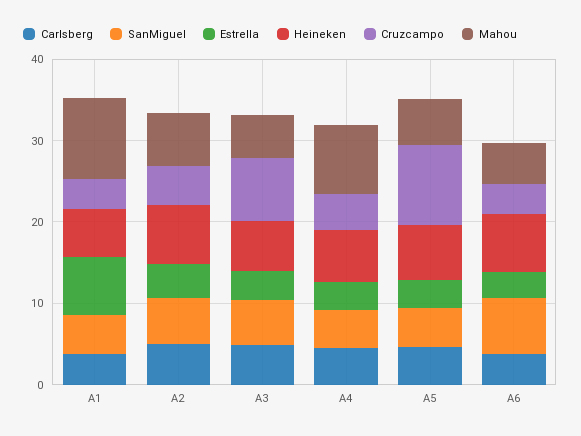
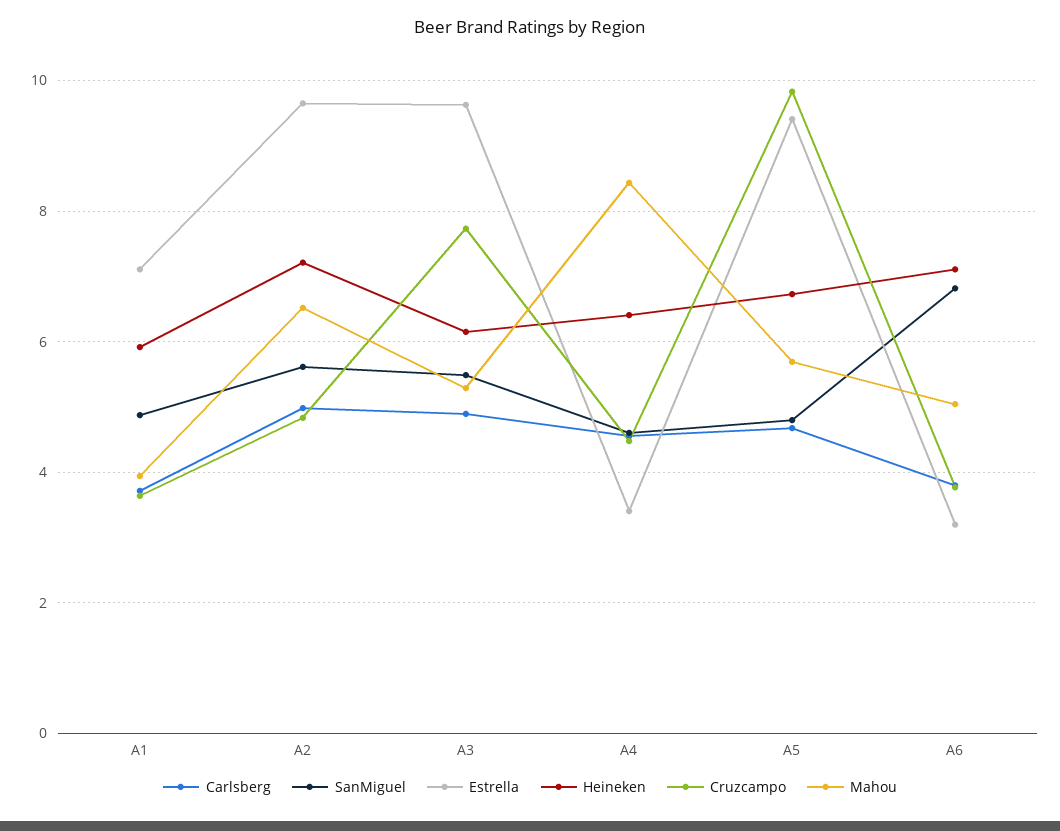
Mahou, A1: 10 -> 4
Estrella, A2: 4 -> 9.6
Estrella, A3: 4 -> 9.6
Estrella, A5: 4 -> 9.4

